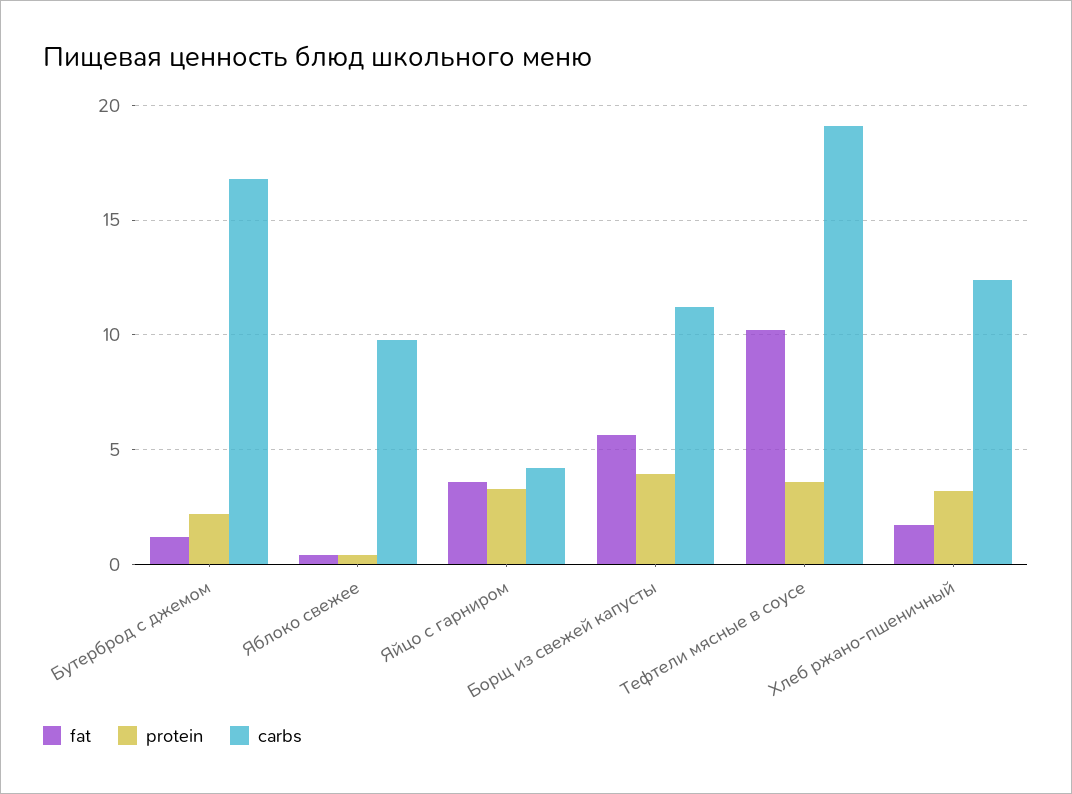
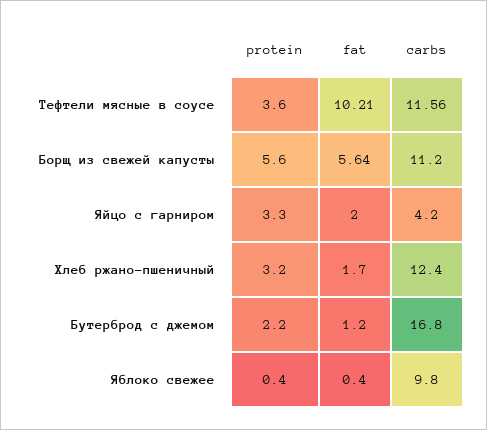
fat, Яйцо с гарниром: 3.5 -> 2
protein, Борщ из свежей капусты: 4 -> 5.6
carbs, Тефтели мясные в соусе: 19 -> 11.56

